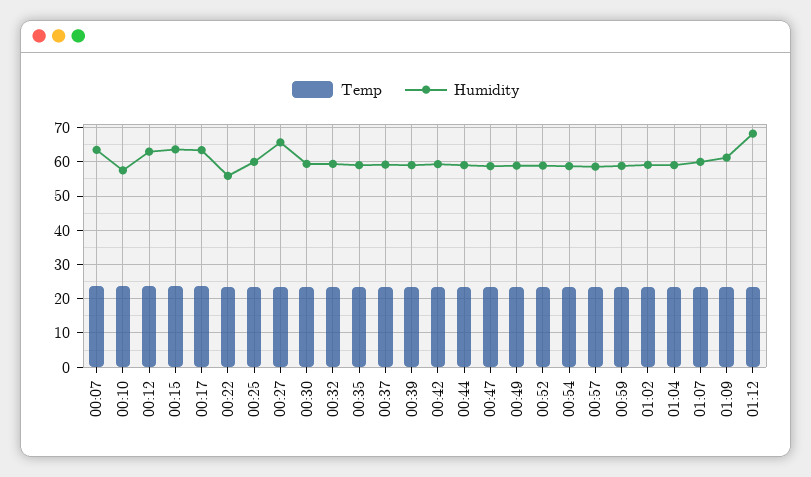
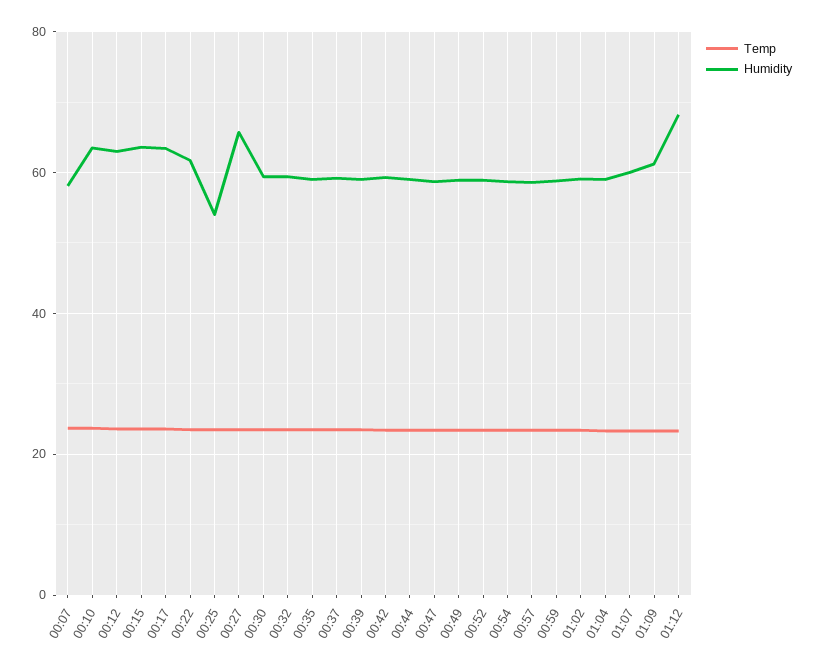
Humidity, 00:07: 64 -> 58
Humidity, 00:10: 58 -> 64
Humidity, 00:22: 56 -> 62
Humidity, 00:25: 60 -> 54

